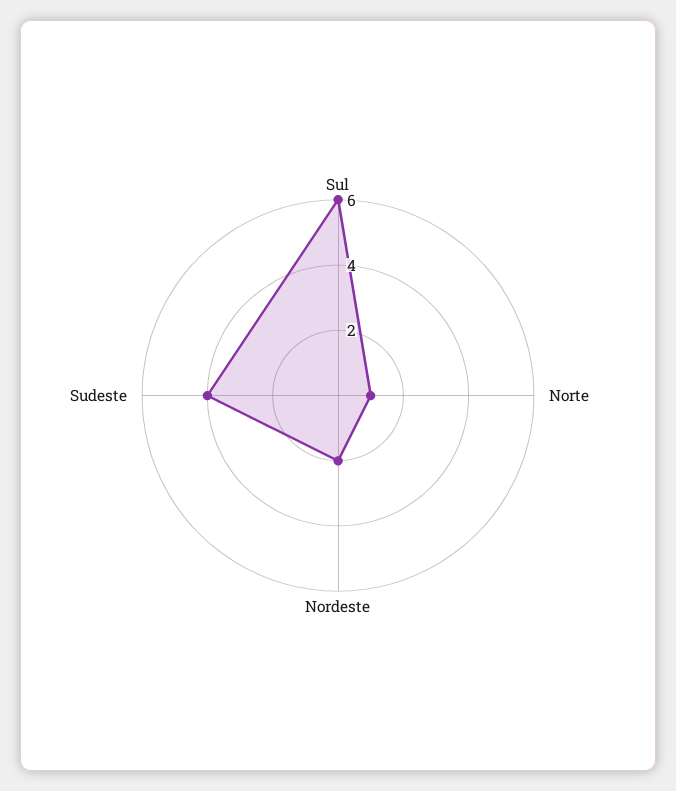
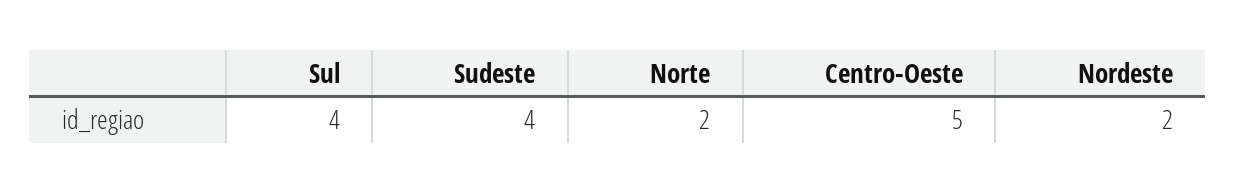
Sul: 6 -> 4
Norte: 1 -> 2
Centro-Oeste: none -> 5

